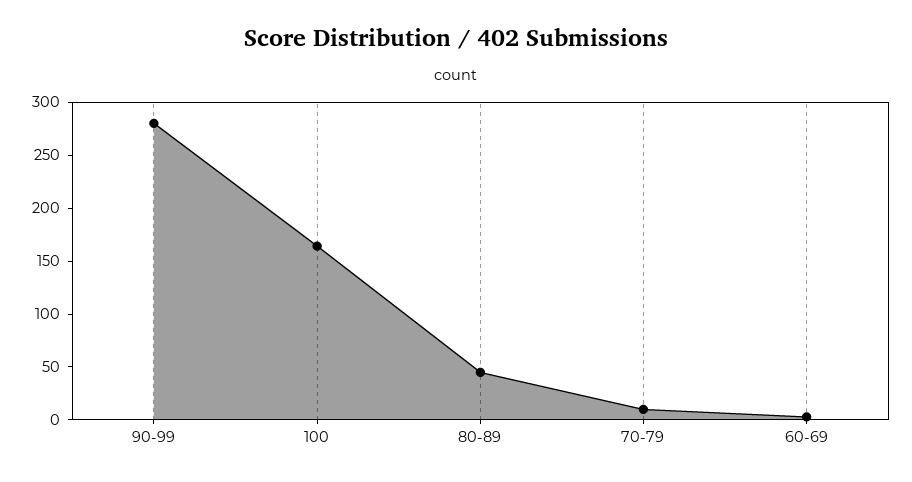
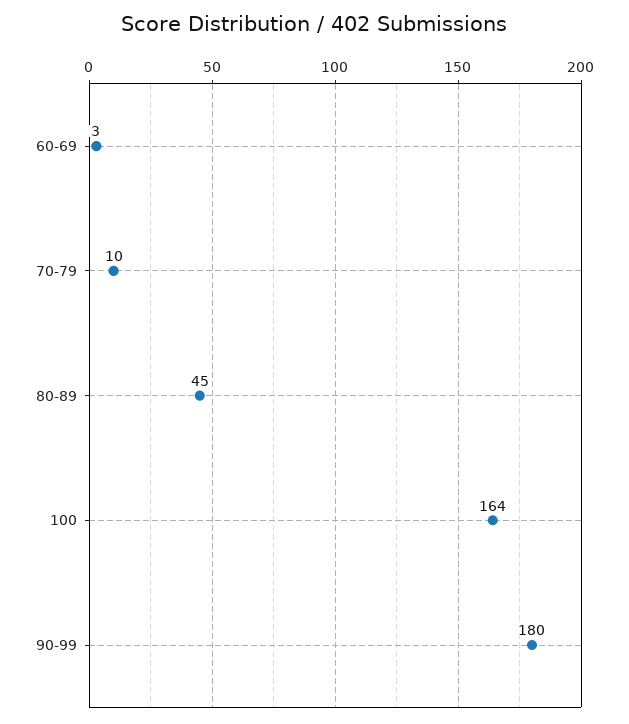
90-99: 280 -> 180

